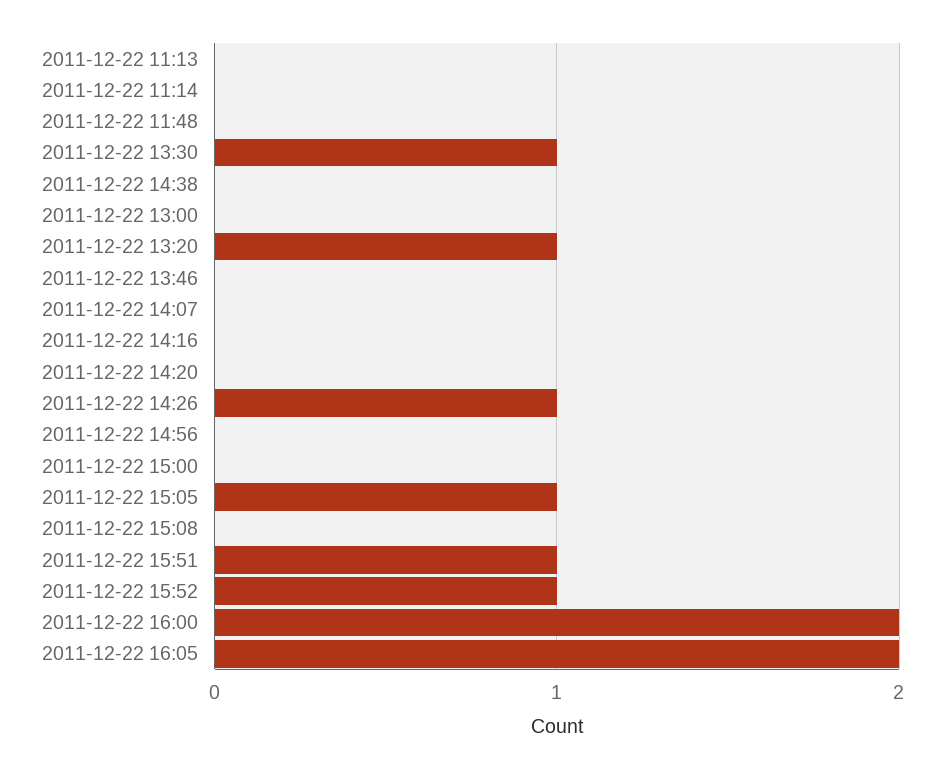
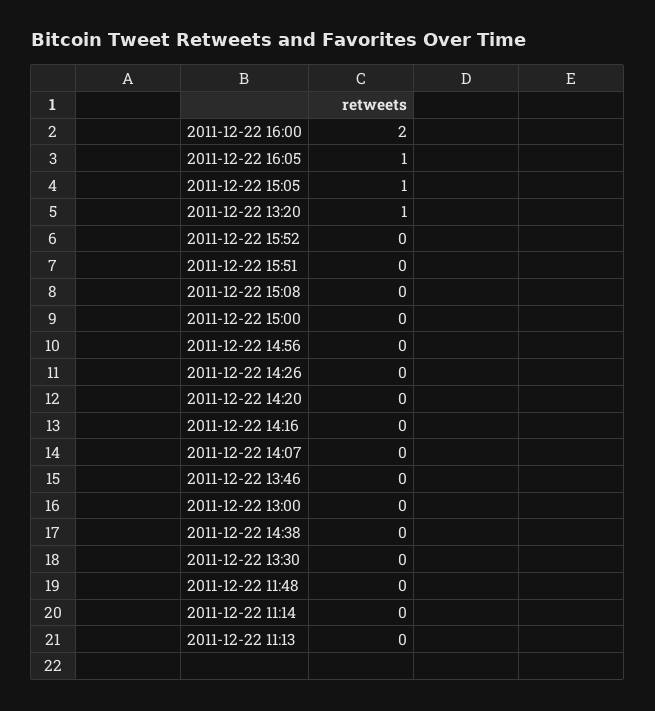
2011-12-22 13:30: 1 -> 0
2011-12-22 14:26: 1 -> 0
2011-12-22 15:51: 1 -> 0
2011-12-22 15:52: 1 -> 0
2011-12-22 16:05: 2 -> 1

